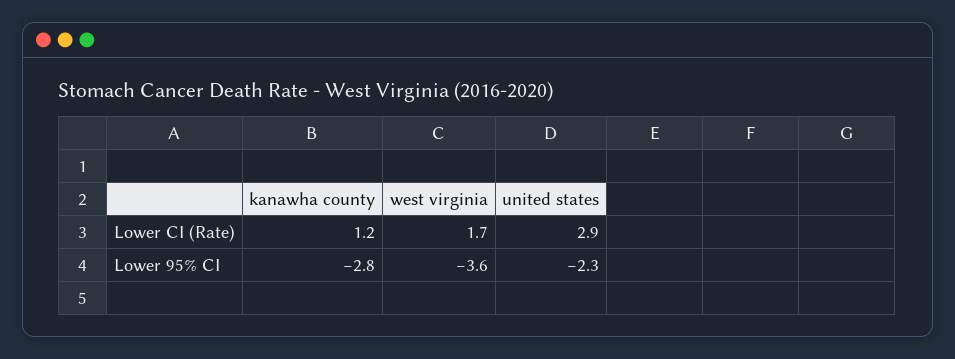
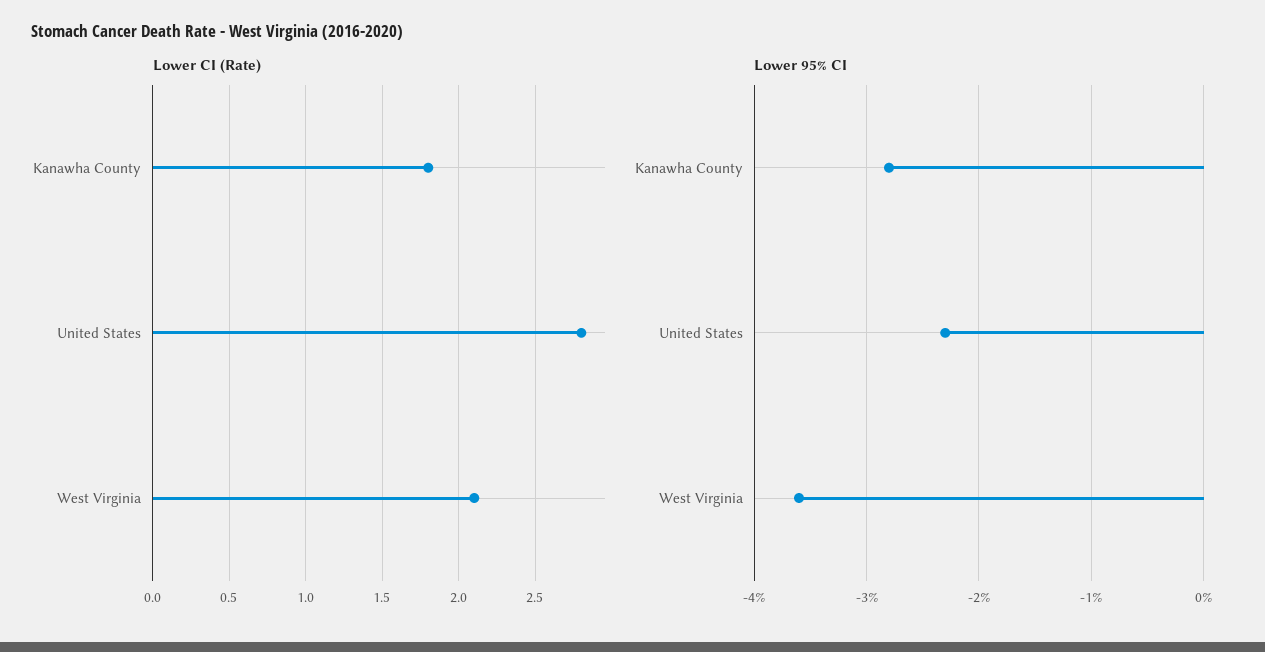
Lower CI (Rate), kanawha county: 1.2 -> 1.8
Lower CI (Rate), west virginia: 1.7 -> 2.1
Lower CI (Rate), united states: 2.9 -> 2.8

